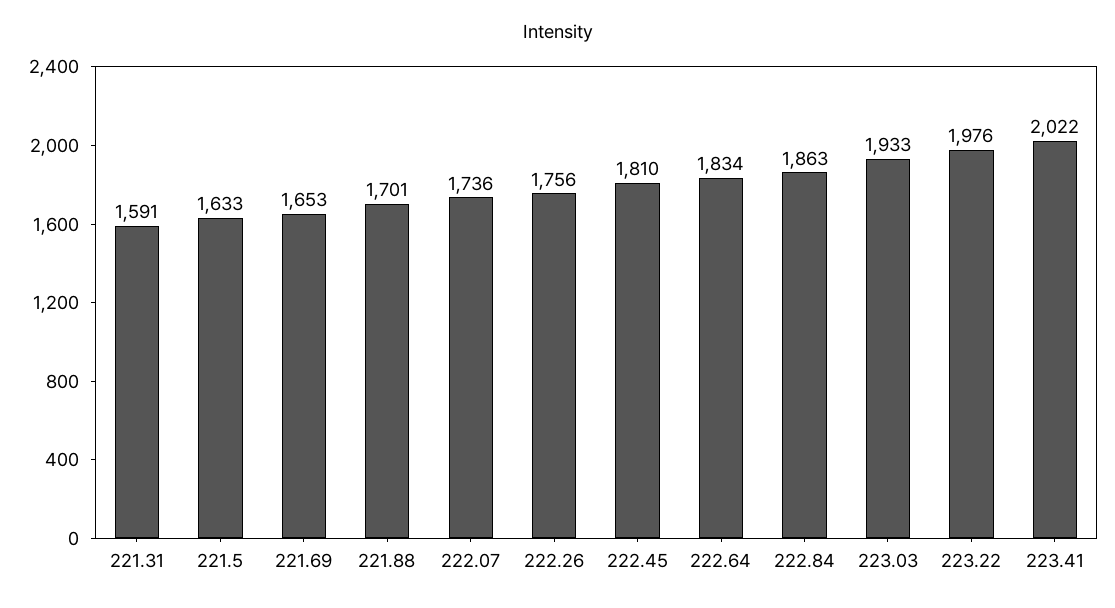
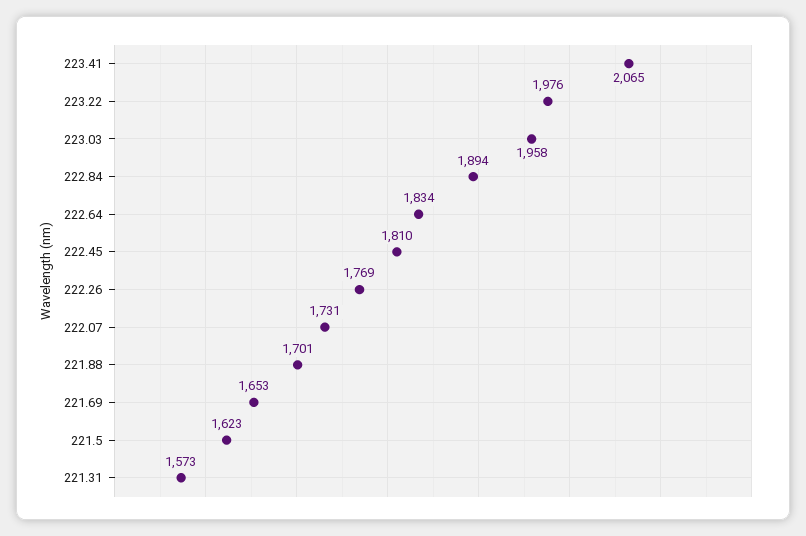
221.31: 1591 -> 1573
221.5: 1633 -> 1623
222.07: 1736 -> 1731
222.26: 1756 -> 1769
222.84: 1863 -> 1894
223.03: 1933 -> 1958
223.41: 2022 -> 2065

